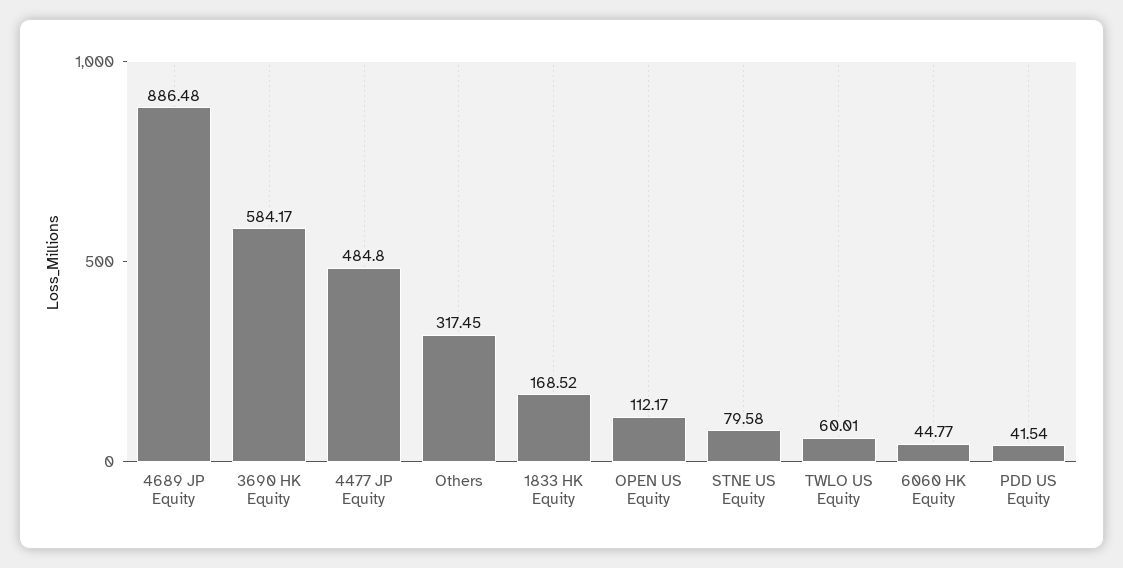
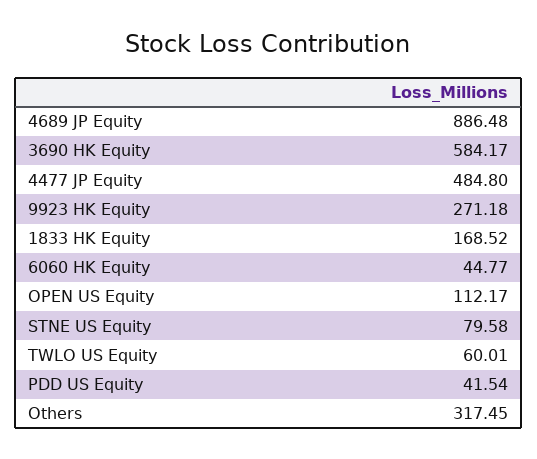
9923 HK Equity: none -> 271.18

